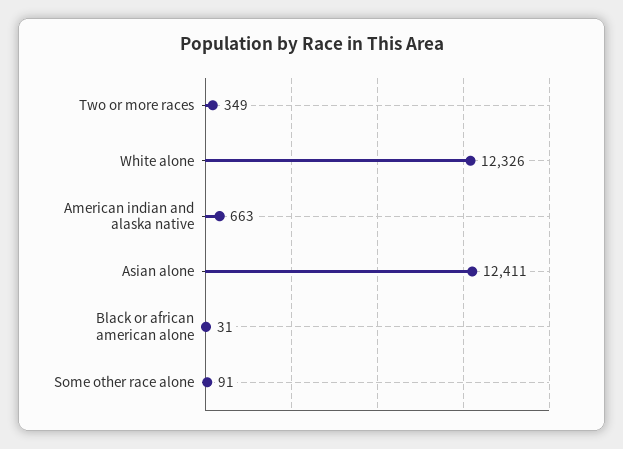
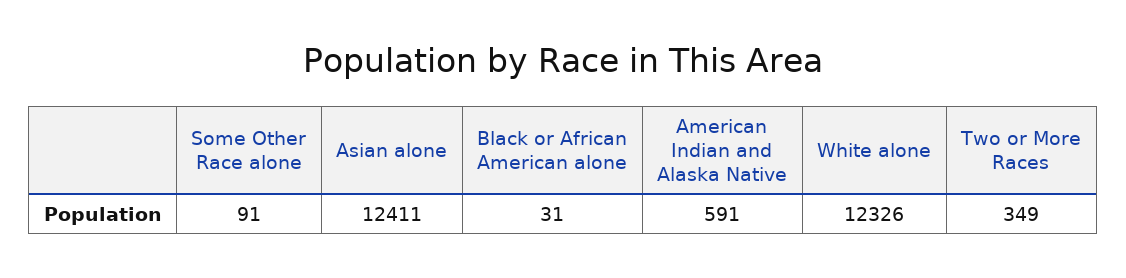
American indian and alaska native: 663 -> 591

